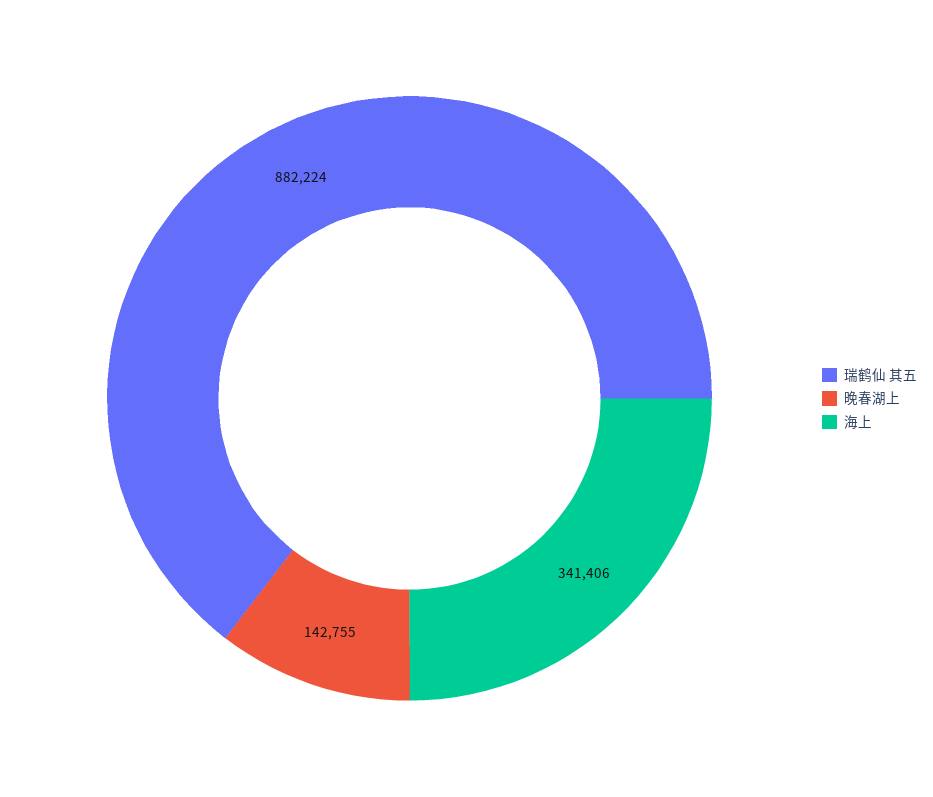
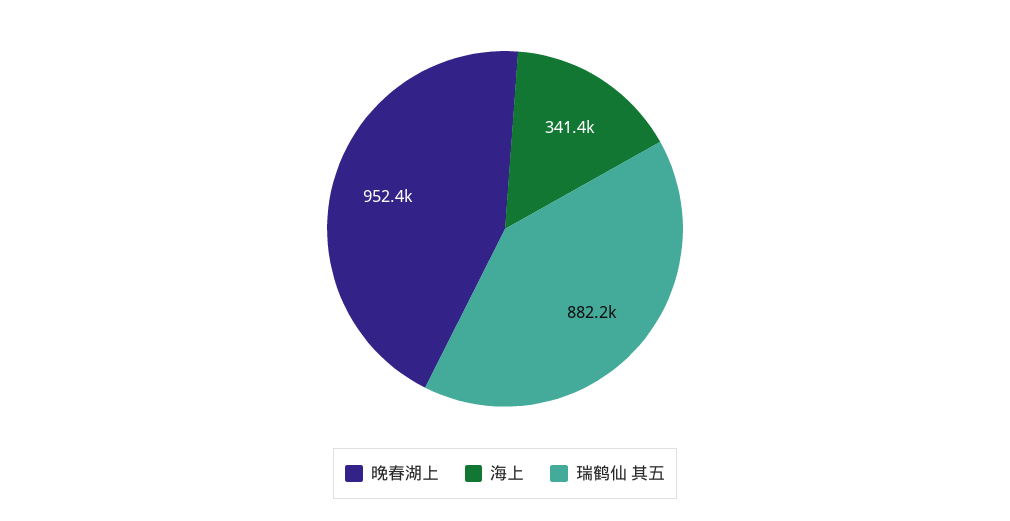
晚春湖上: 142755 -> 952400

